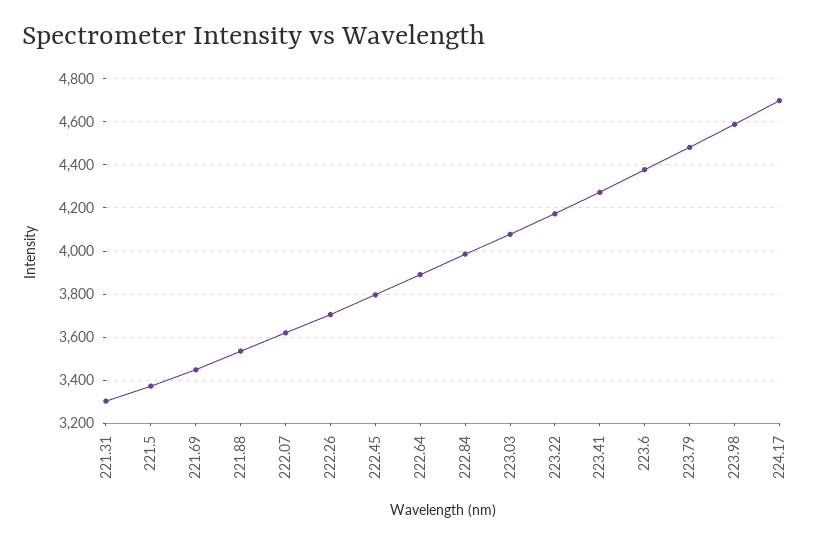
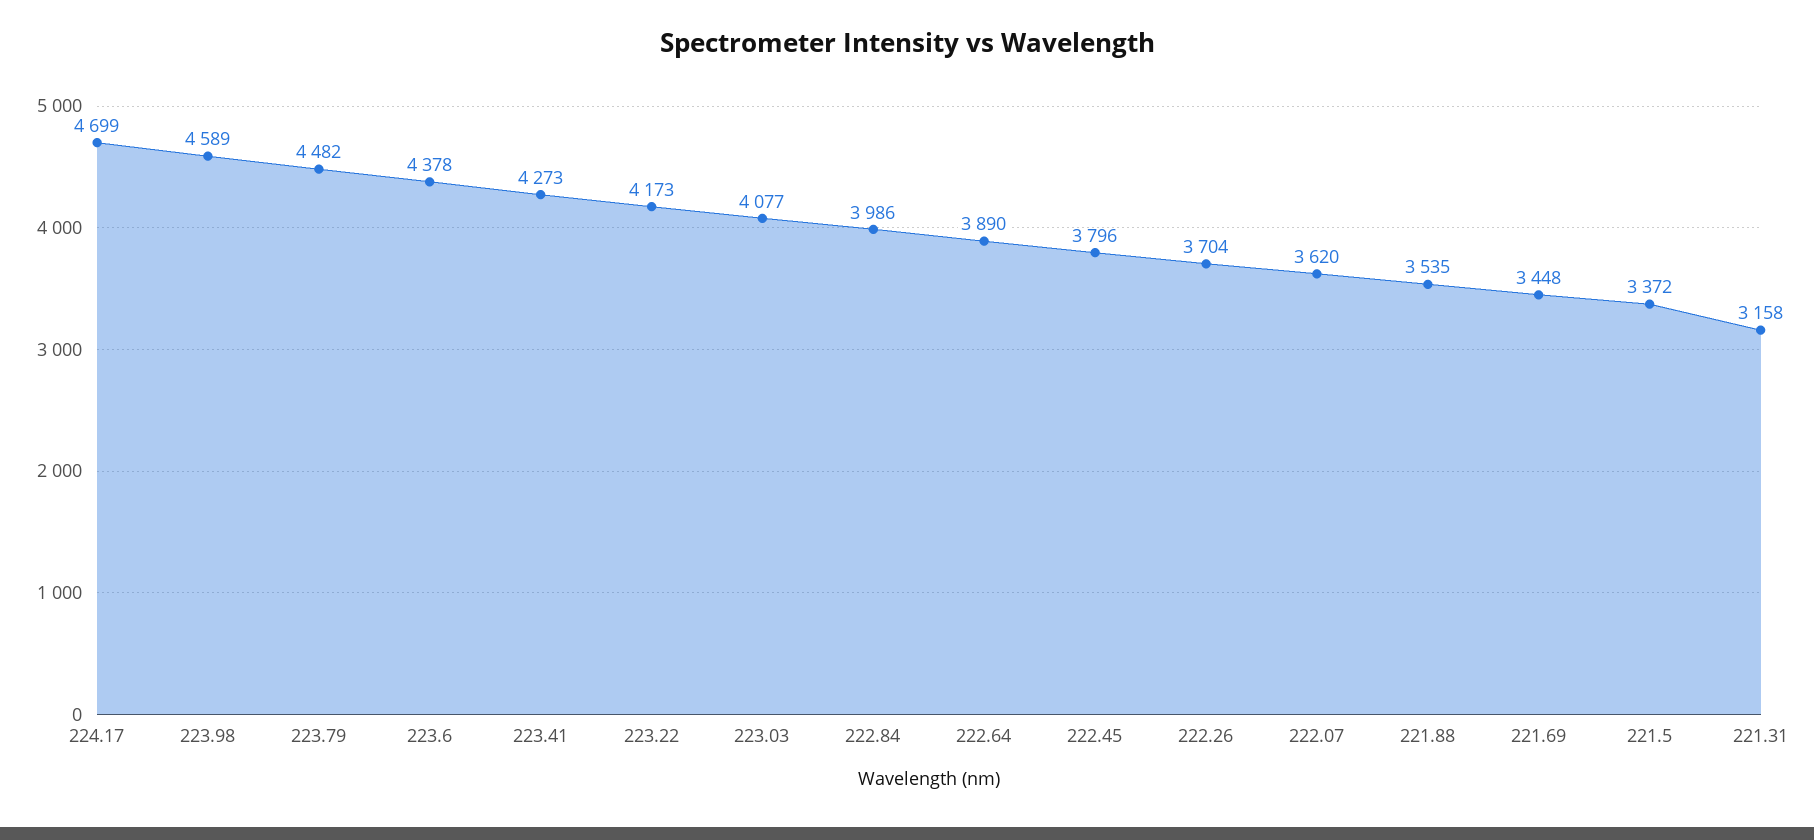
221.31: 3300 -> 3158

